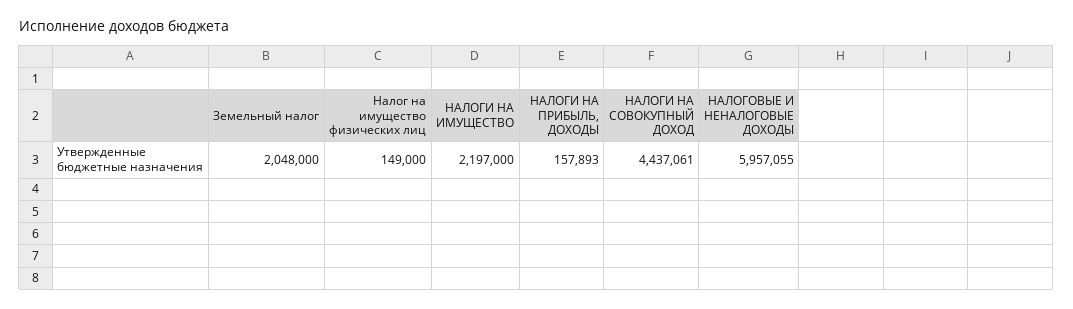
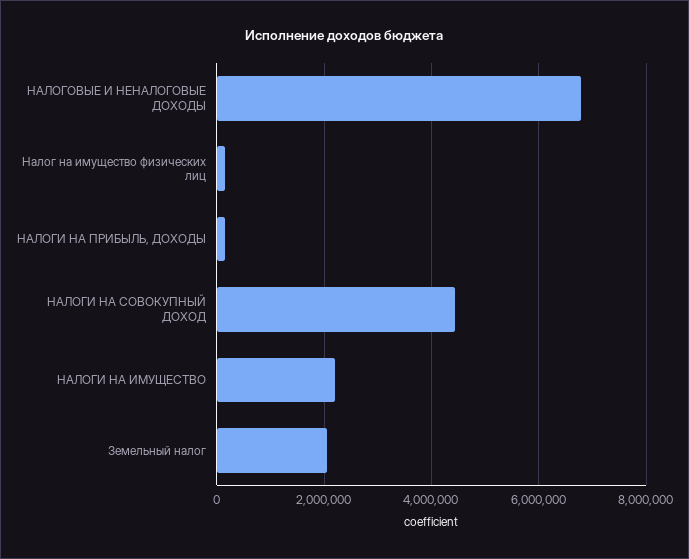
НАЛОГОВЫЕ И НЕНАЛОГОВЫЕ ДОХОДЫ: 5957055 -> 6800000

